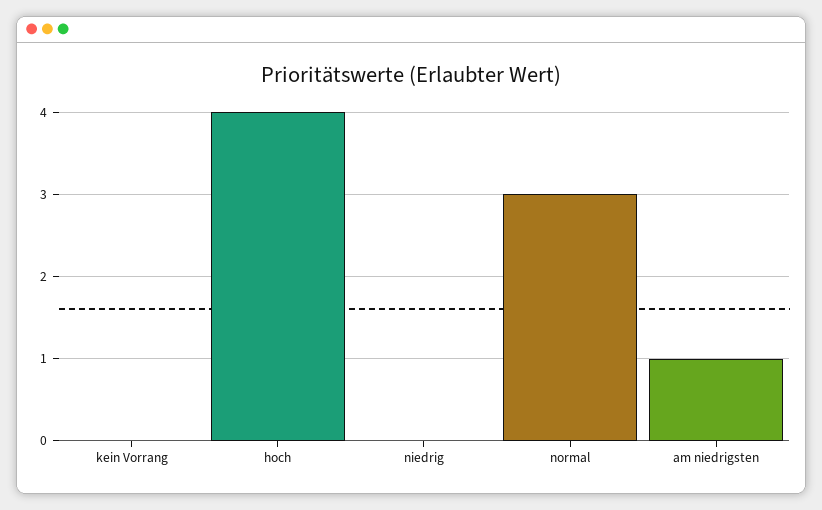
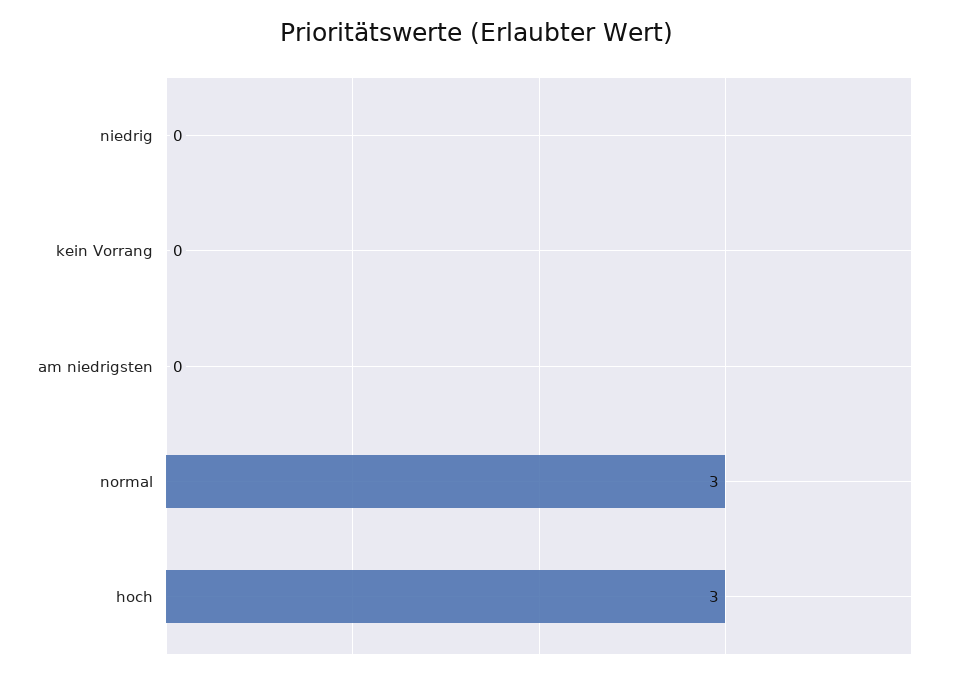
hoch: 4 -> 3
am niedrigsten: 1 -> 0

